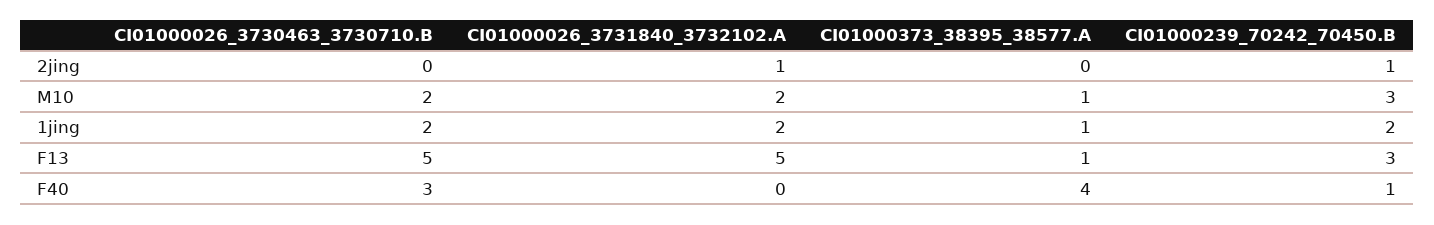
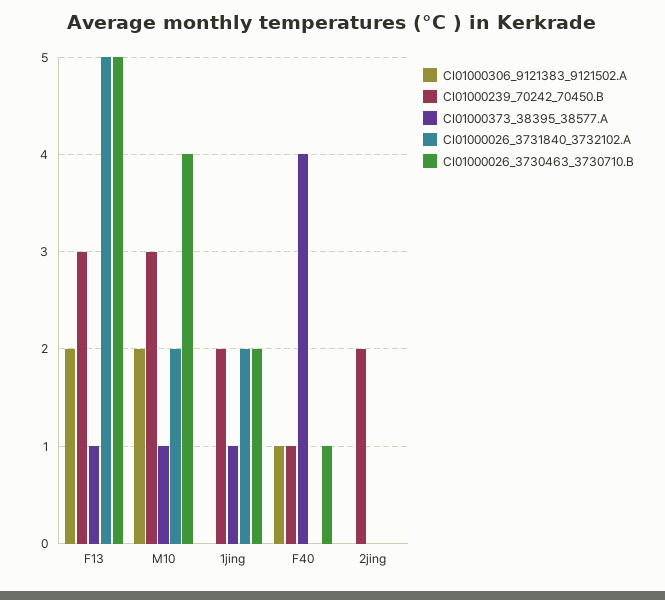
CI01000026_3731840_3732102.A, 2jing: 1 -> 0
CI01000239_70242_70450.B, 2jing: 1 -> 2
CI01000026_3730463_3730710.B, M10: 2 -> 4
CI01000026_3730463_3730710.B, F40: 3 -> 1
CI01000306_9121383_9121502.A, F13: none -> 2
CI01000306_9121383_9121502.A, M10: none -> 2
CI01000306_9121383_9121502.A, 1jing: none -> 0
CI01000306_9121383_9121502.A, F40: none -> 1
CI01000306_9121383_9121502.A, 2jing: none -> 0

